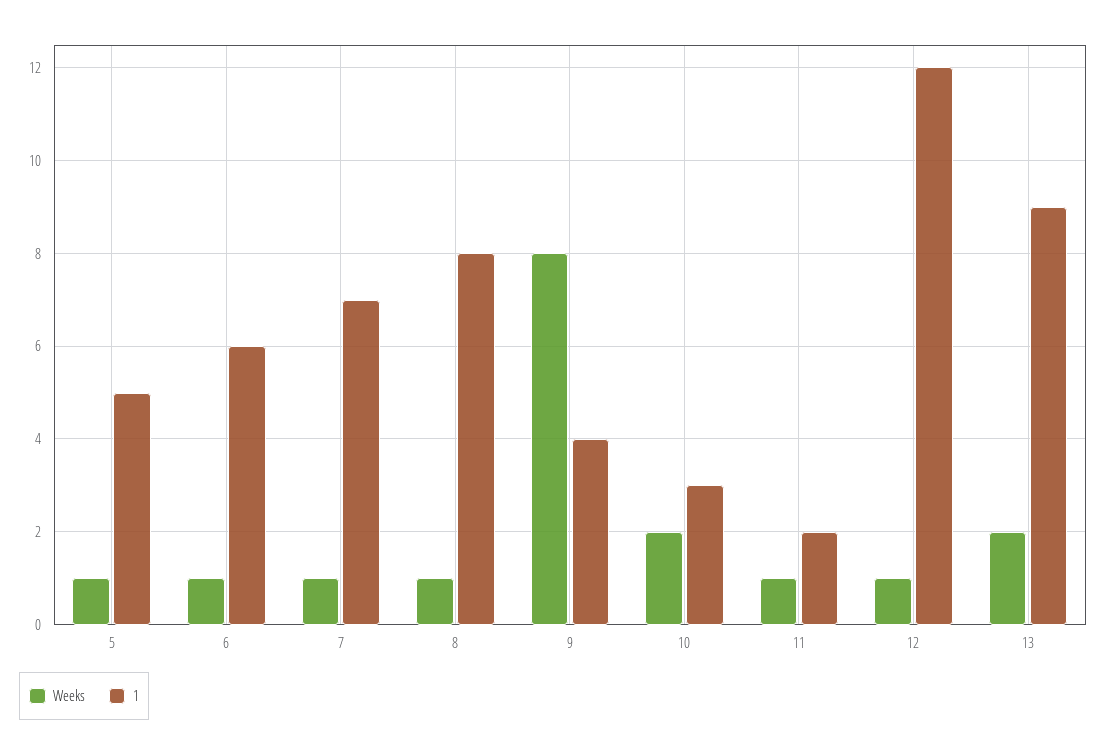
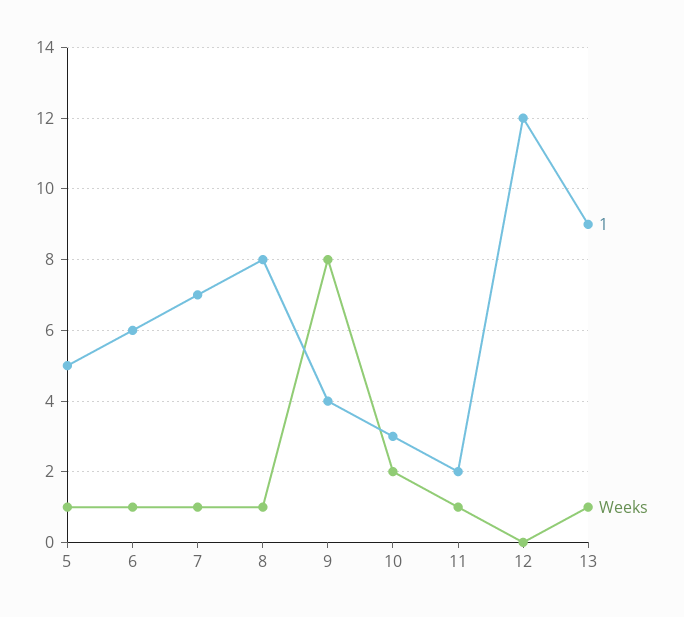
Weeks, 12: 1 -> 0
Weeks, 13: 2 -> 1

